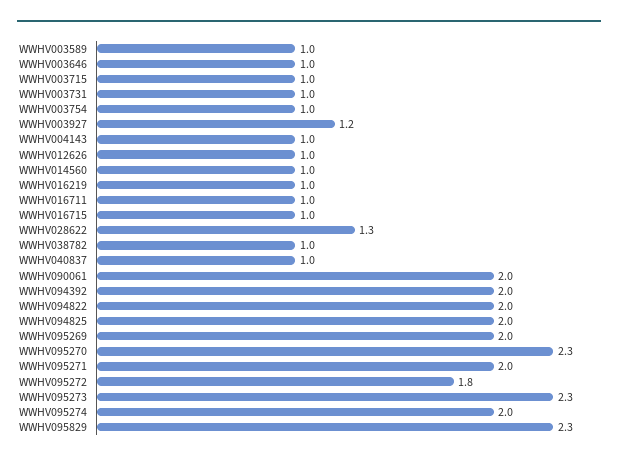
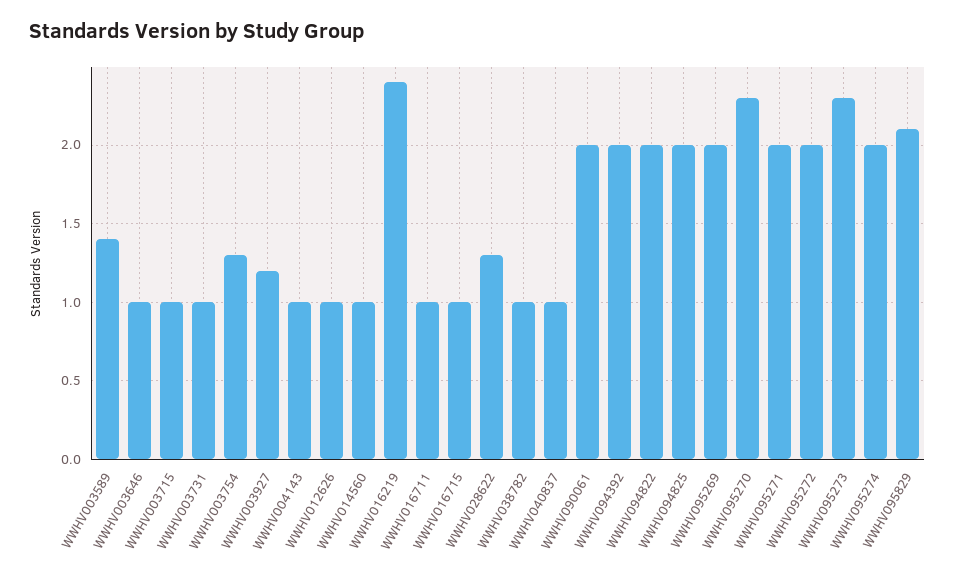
WWHV003589: 1 -> 1.4
WWHV003754: 1 -> 1.3
WWHV016219: 1 -> 2.4
WWHV095272: 1.8 -> 2
WWHV095829: 2.3 -> 2.1

